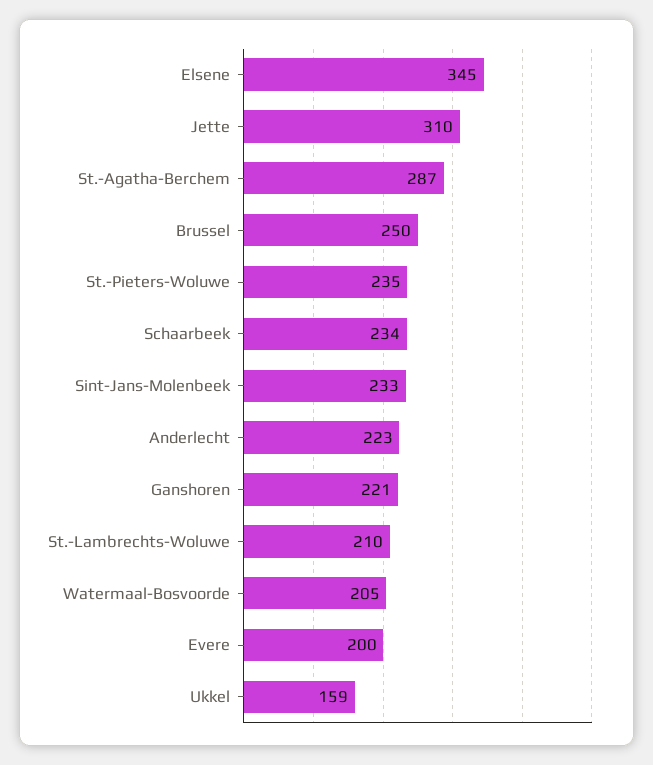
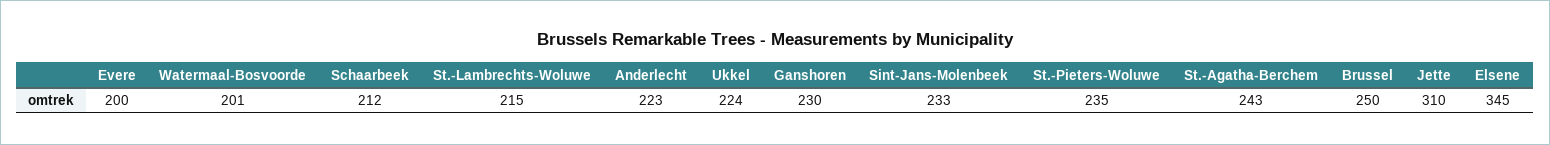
St.-Agatha-Berchem: 287 -> 243
Schaarbeek: 234 -> 212
Ganshoren: 221 -> 230
St.-Lambrechts-Woluwe: 210 -> 215
Watermaal-Bosvoorde: 205 -> 201
Ukkel: 159 -> 224

